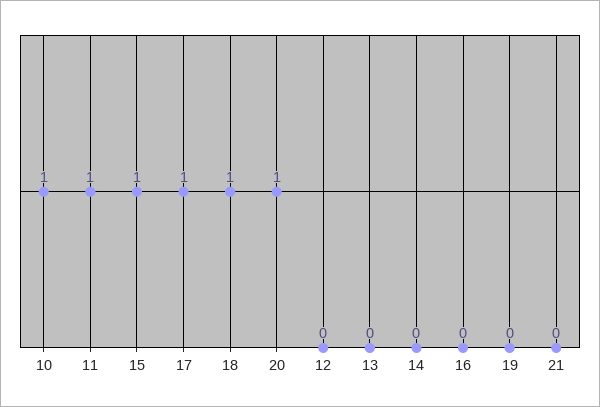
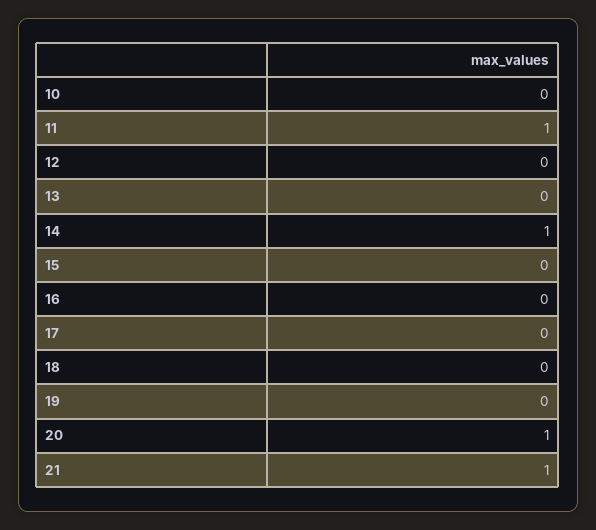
10: 1 -> 0
15: 1 -> 0
17: 1 -> 0
18: 1 -> 0
14: 0 -> 1
21: 0 -> 1

